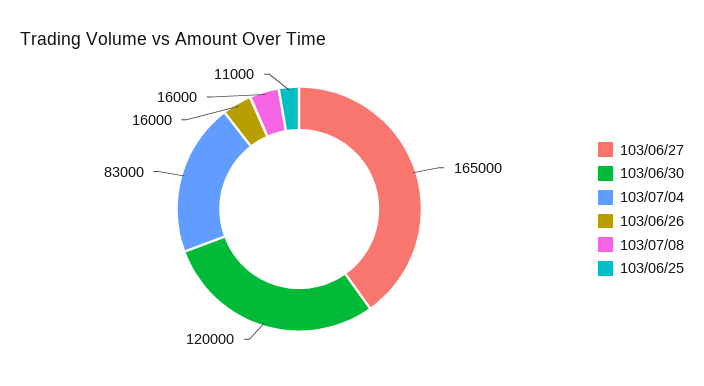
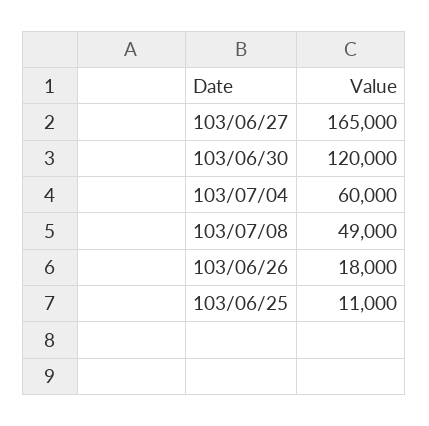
103/07/04: 83000 -> 60000
103/06/26: 16000 -> 18000
103/07/08: 16000 -> 49000

